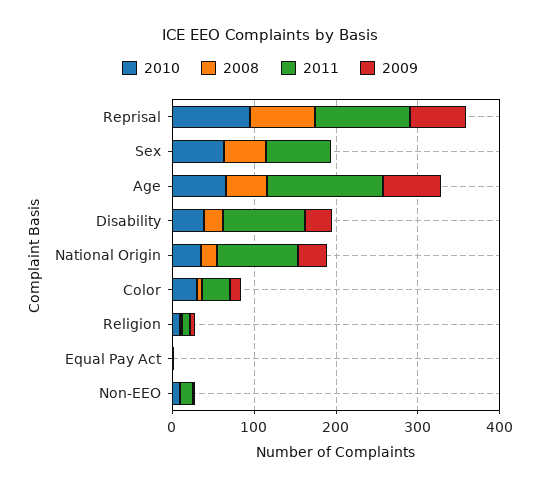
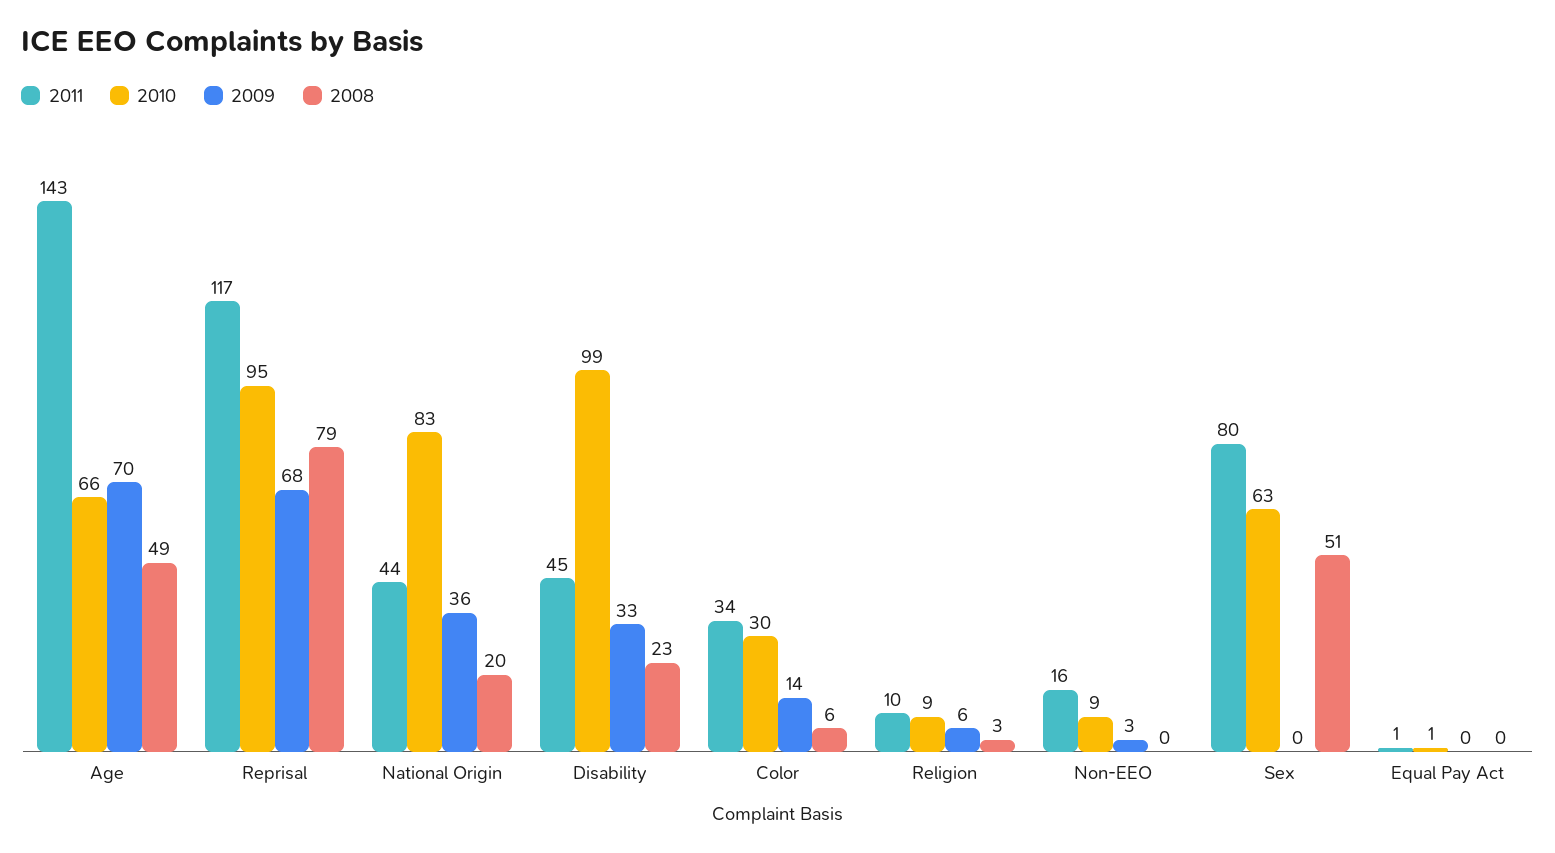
2010, Disability: 40 -> 99
2011, Disability: 100 -> 45
2010, National Origin: 40 -> 83
2011, National Origin: 100 -> 44

